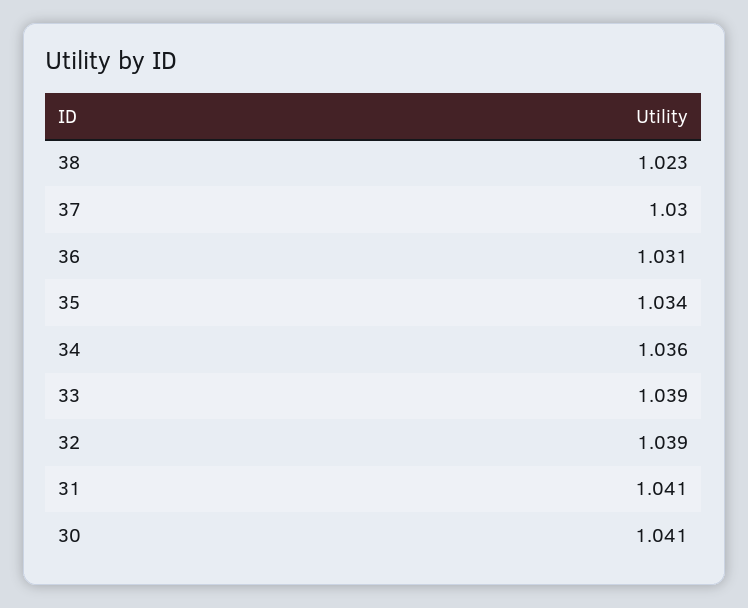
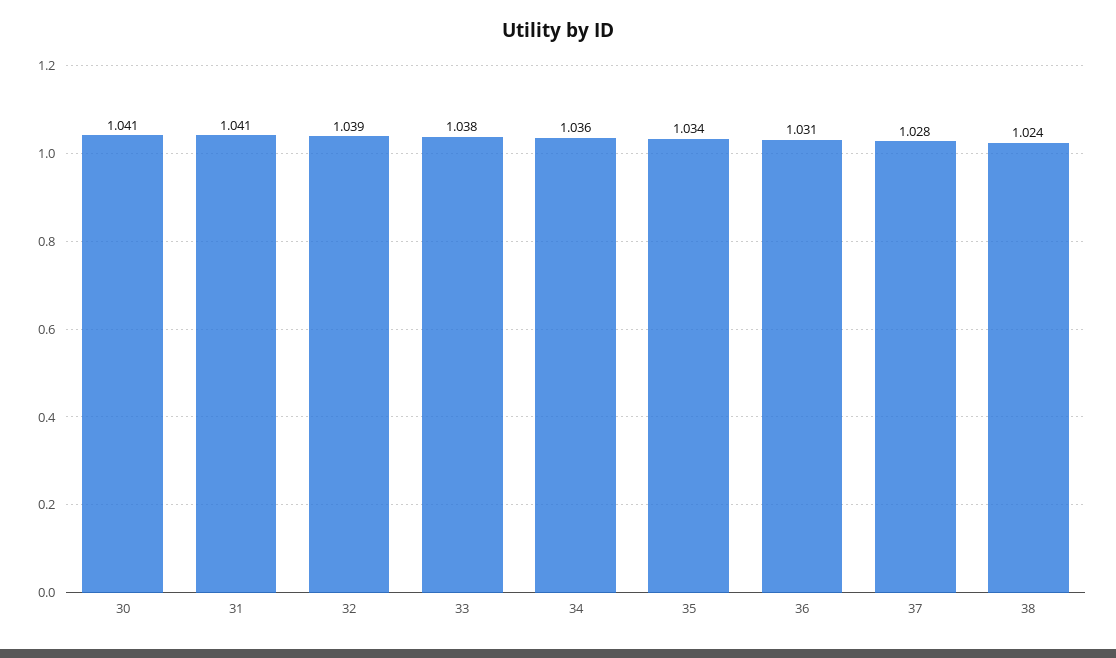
38: 1.023 -> 1.024
37: 1.03 -> 1.028
33: 1.039 -> 1.038

